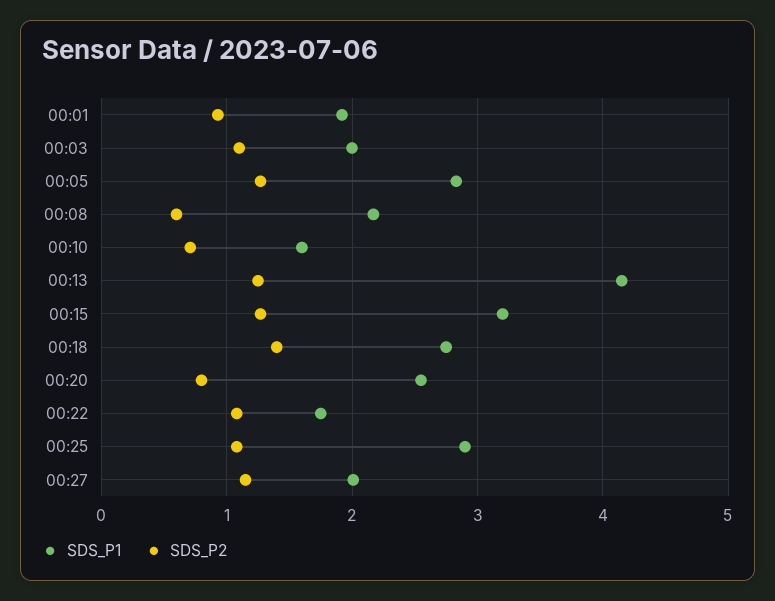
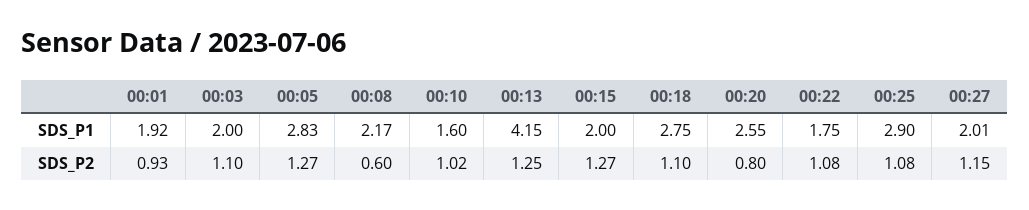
SDS_P2, 00:10: 0.7 -> 1.02
SDS_P1, 00:15: 3.2 -> 2
SDS_P2, 00:18: 1.4 -> 1.1

